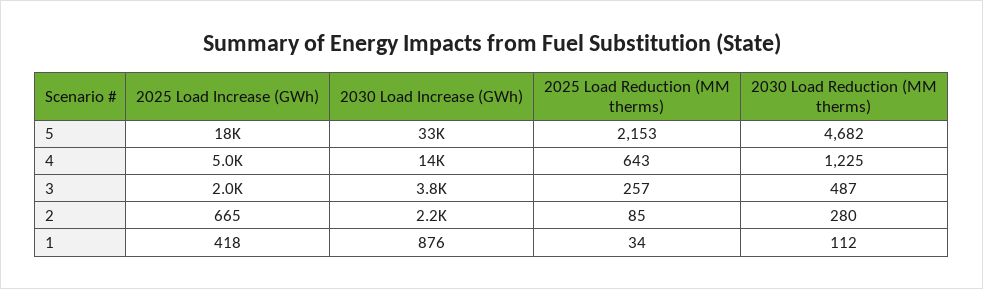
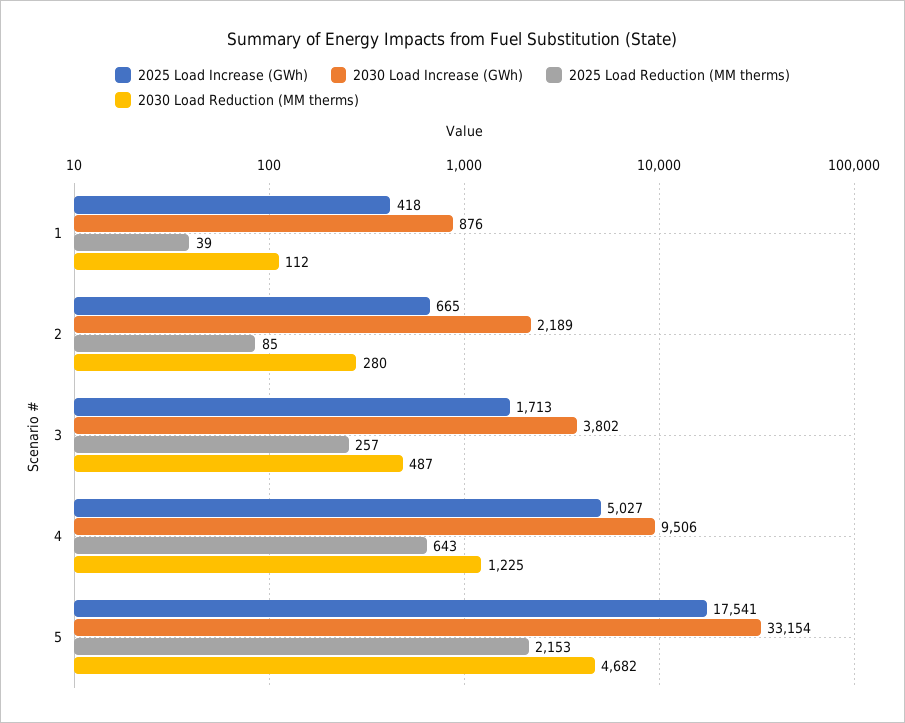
2030 Load Increase (GWh), 4: 14000 -> 9506
2025 Load Increase (GWh), 3: 2000 -> 1713
2025 Load Reduction (MM therms), 1: 34 -> 39

